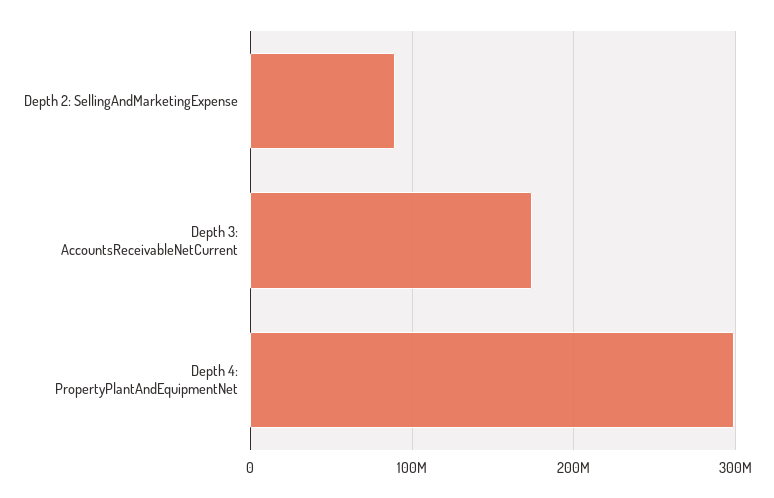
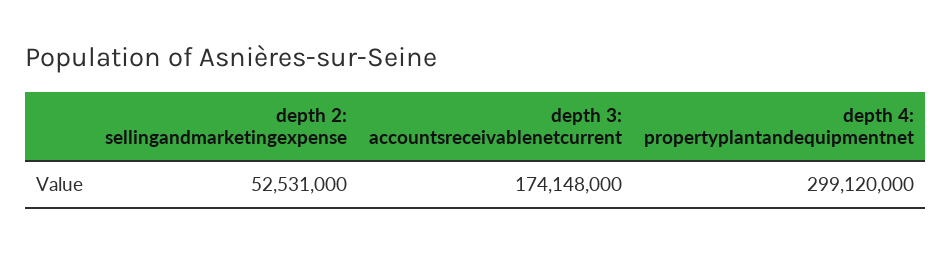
Depth 2: SellingAndMarketingExpense: 90000000 -> 52531000

